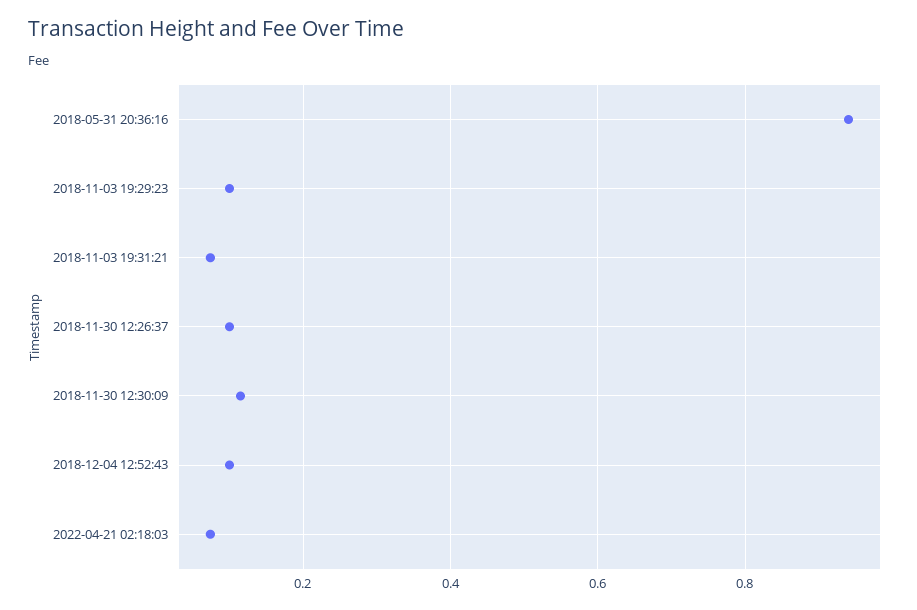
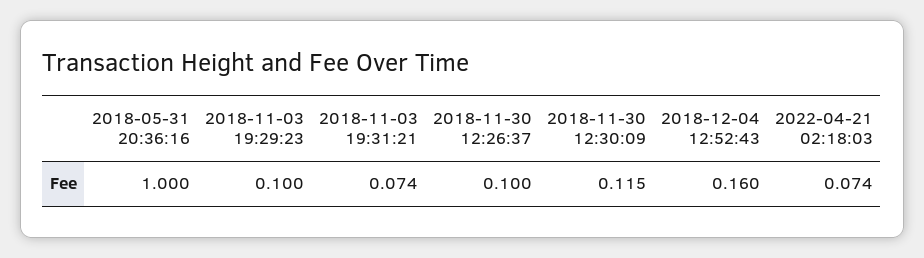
2018-05-31 20:36:16: 0.94 -> 1
2018-12-04 12:52:43: 0.1 -> 0.16

